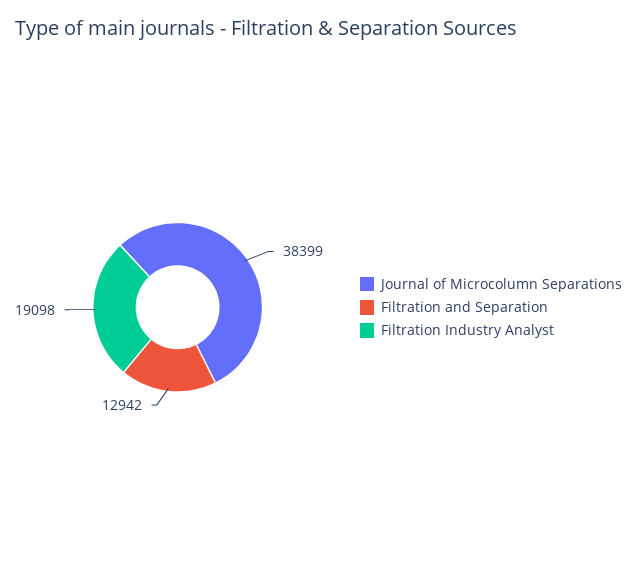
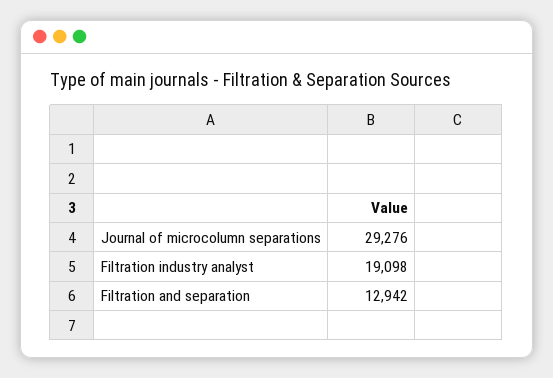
Journal of Microcolumn Separations: 38399 -> 29276

